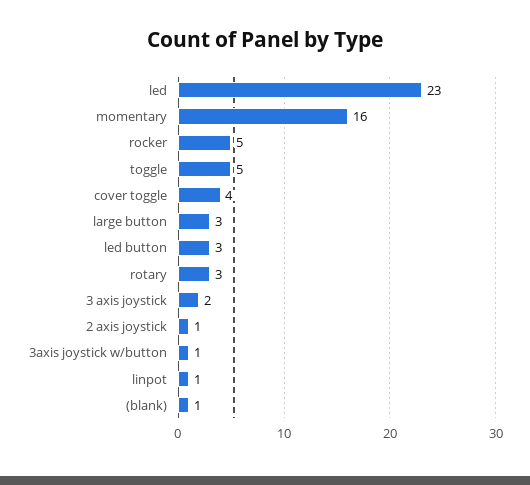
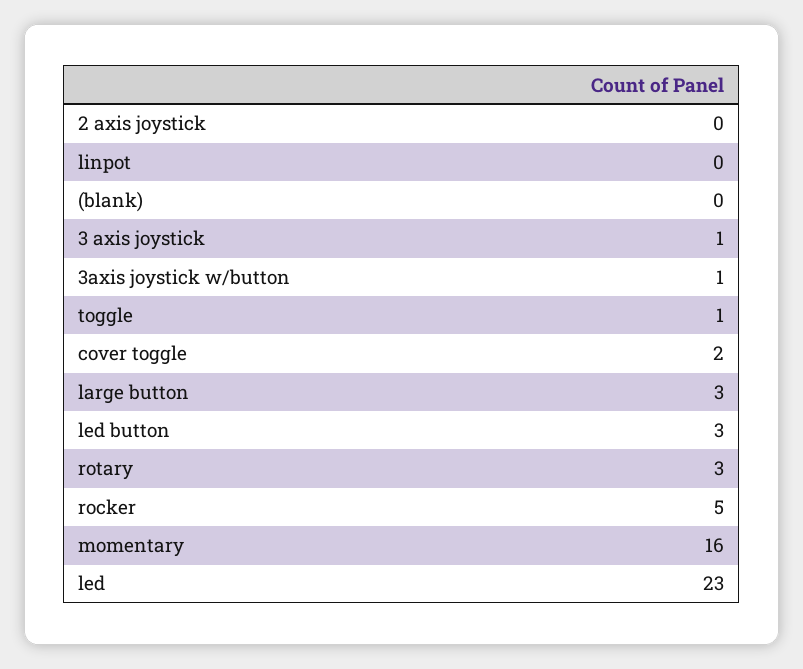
toggle: 5 -> 1
cover toggle: 4 -> 2
3 axis joystick: 2 -> 1
2 axis joystick: 1 -> 0
linpot: 1 -> 0
(blank): 1 -> 0

